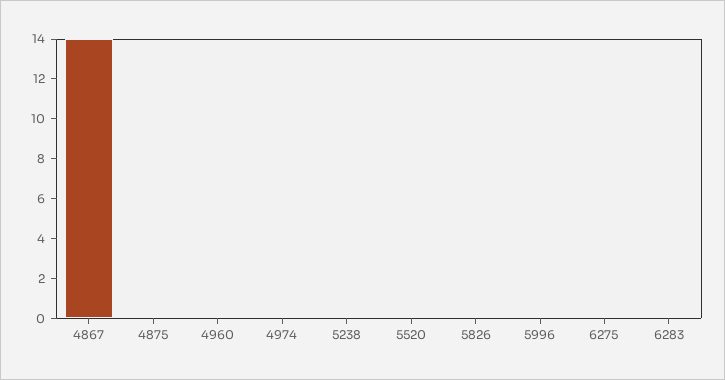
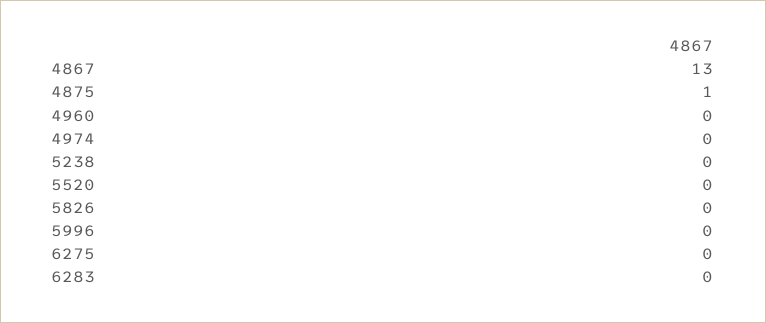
4867: 14 -> 13
4875: 0 -> 1

